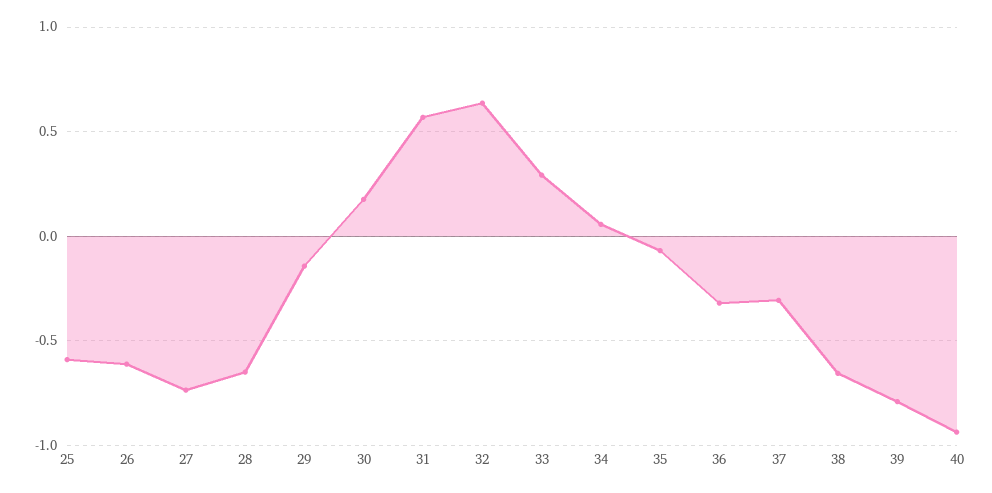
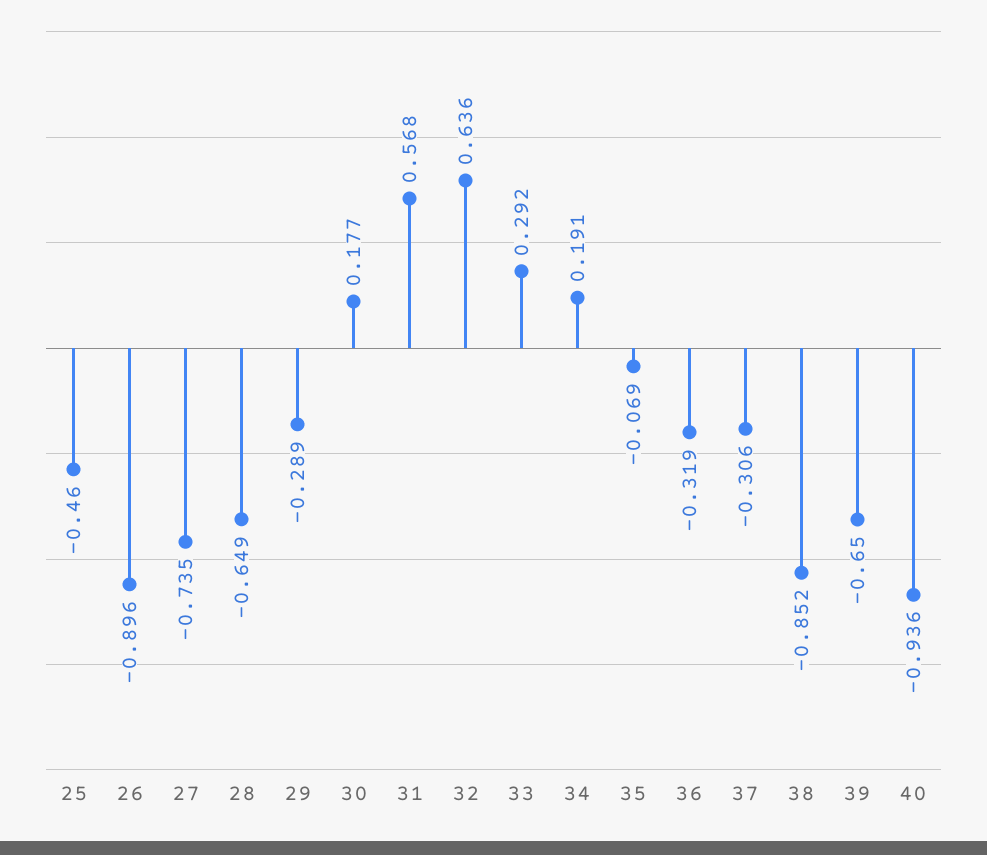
25: -0.6 -> -0.46
26: -0.6 -> -0.896
29: -0.15 -> -0.289
34: 0.05 -> 0.191
38: -0.65 -> -0.852
39: -0.8 -> -0.65

